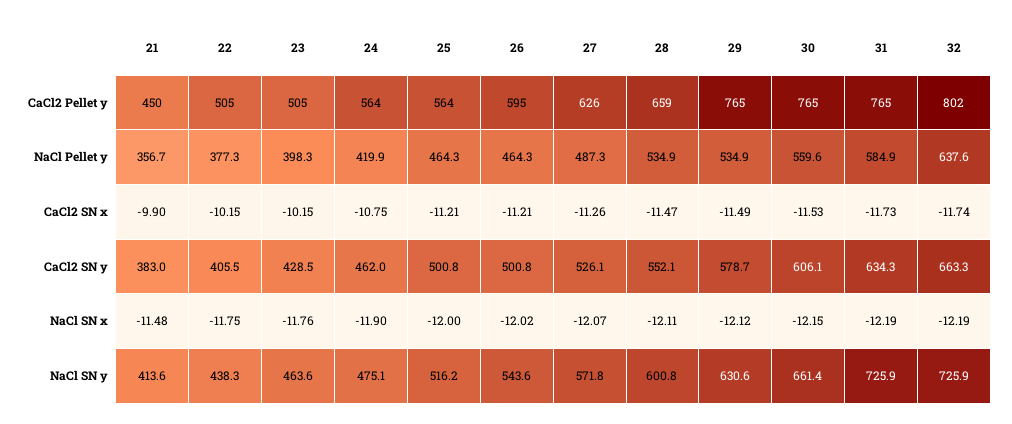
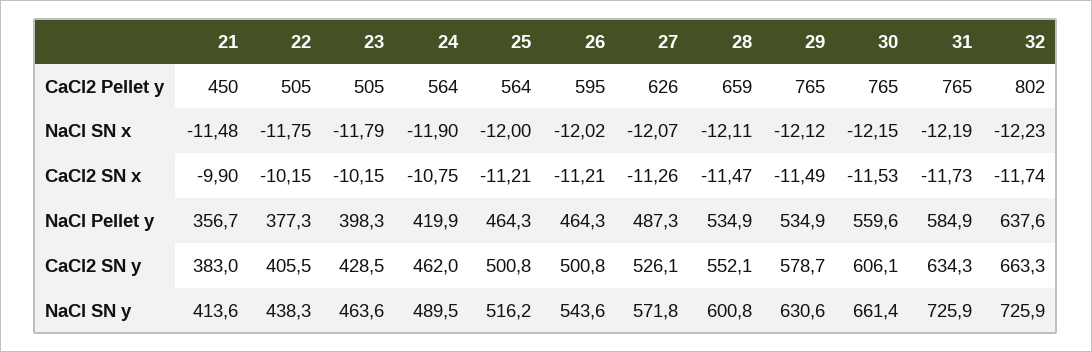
23, NaCl SN x: -11.76 -> -11.79
32, NaCl SN x: -12.19 -> -12.23
24, NaCl SN y: 475.1 -> 489.5

